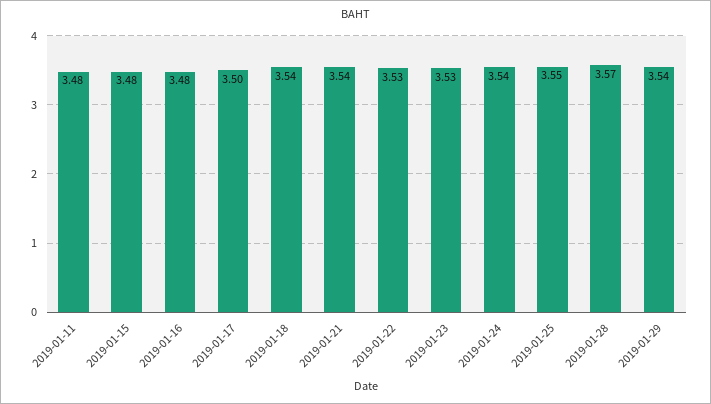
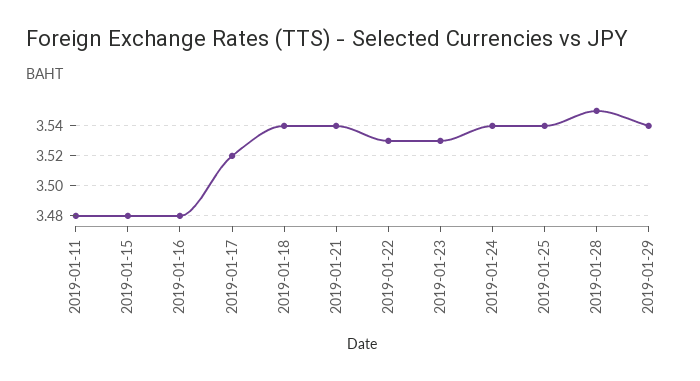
2019-01-17: 3.5 -> 3.52
2019-01-25: 3.55 -> 3.54
2019-01-28: 3.57 -> 3.55

